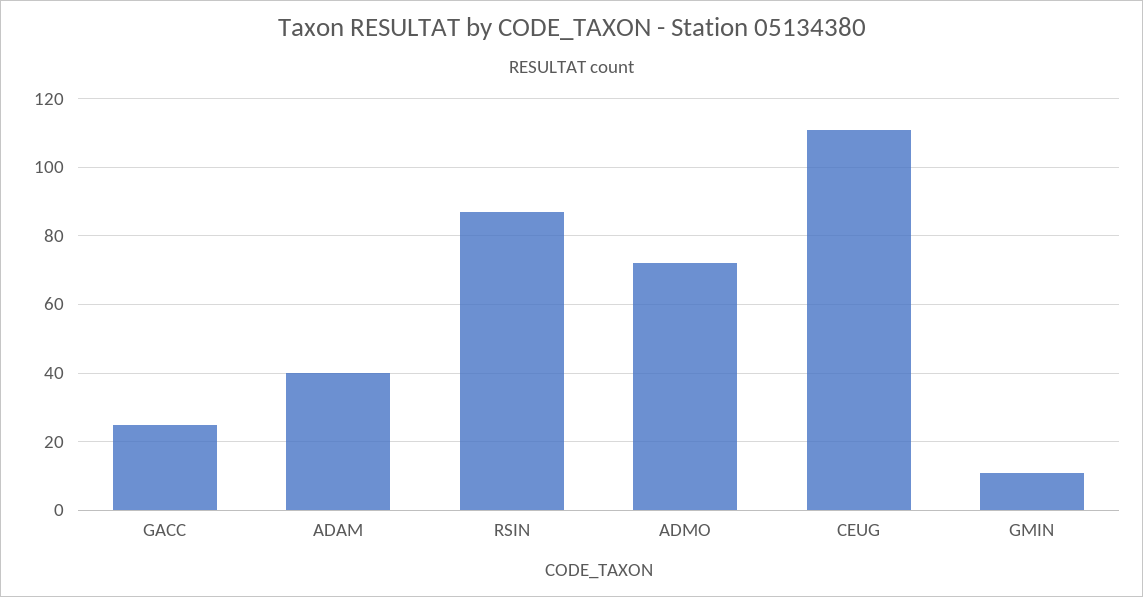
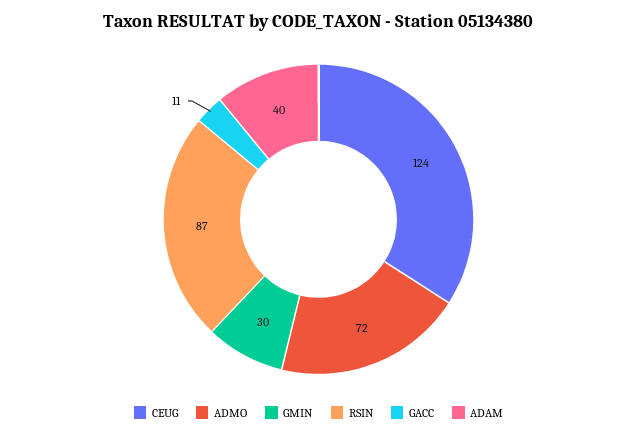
GACC: 25 -> 11
CEUG: 110 -> 124
GMIN: 10 -> 30

